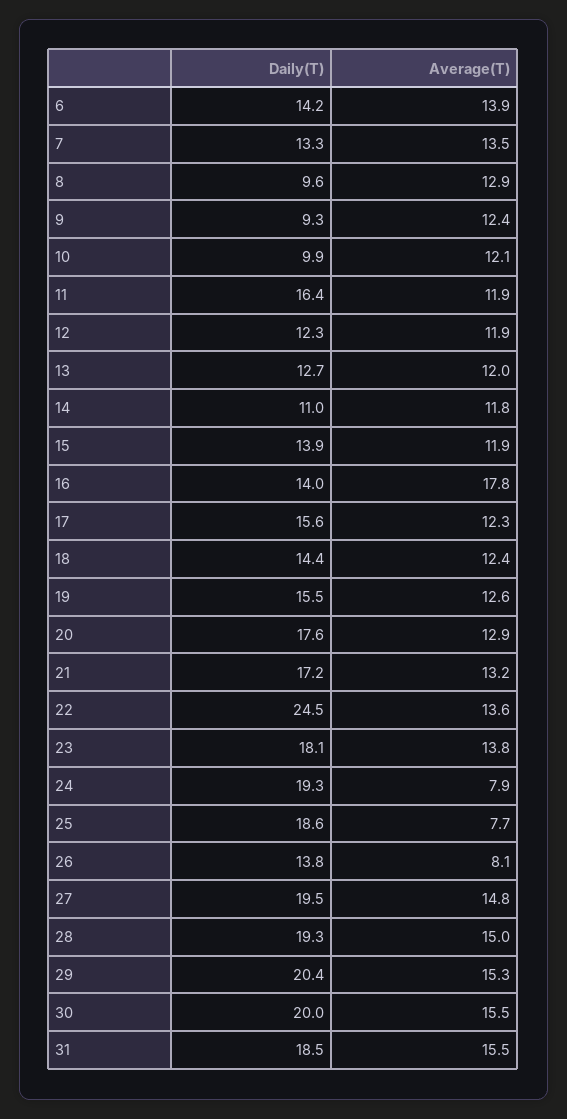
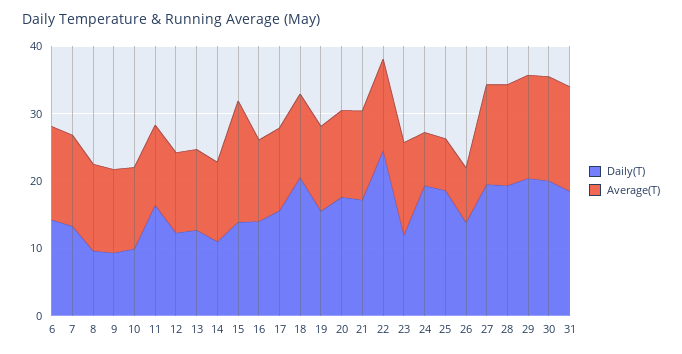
Average(T), 15: 11.9 -> 18
Average(T), 16: 17.8 -> 12
Daily(T), 18: 14.4 -> 20
Daily(T), 23: 18.1 -> 12

